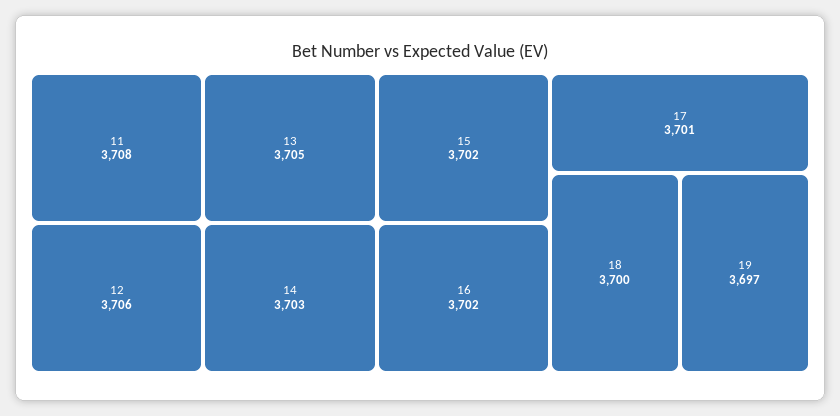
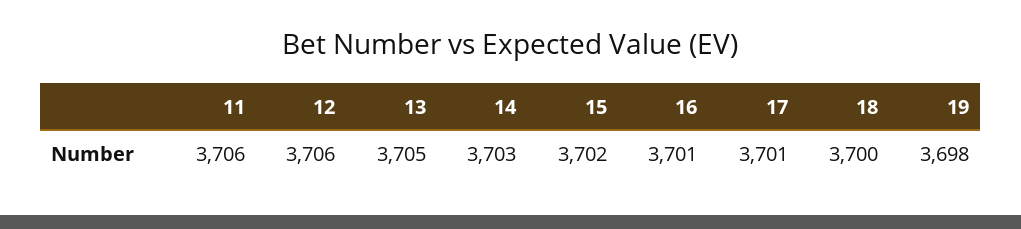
11: 3708 -> 3706
16: 3702 -> 3701
19: 3697 -> 3698

